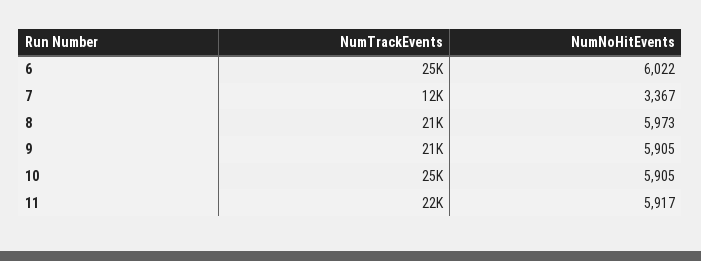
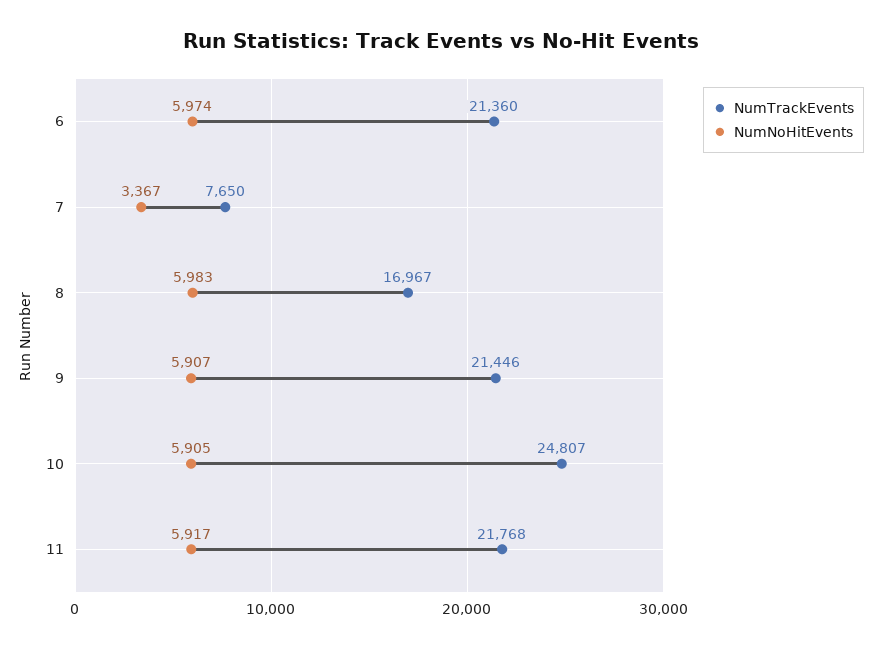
NumTrackEvents, 6: 25000 -> 21360
NumNoHitEvents, 6: 6022 -> 5974
NumTrackEvents, 7: 12000 -> 7650
NumTrackEvents, 8: 21000 -> 16967
NumNoHitEvents, 8: 5973 -> 5983
NumNoHitEvents, 9: 5905 -> 5907

